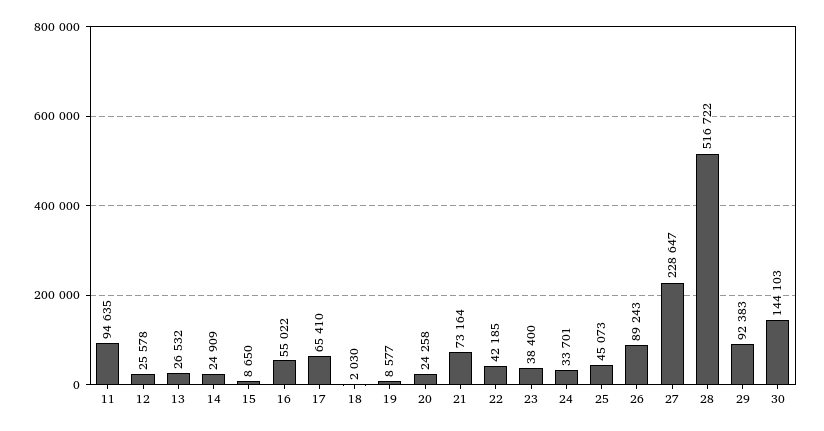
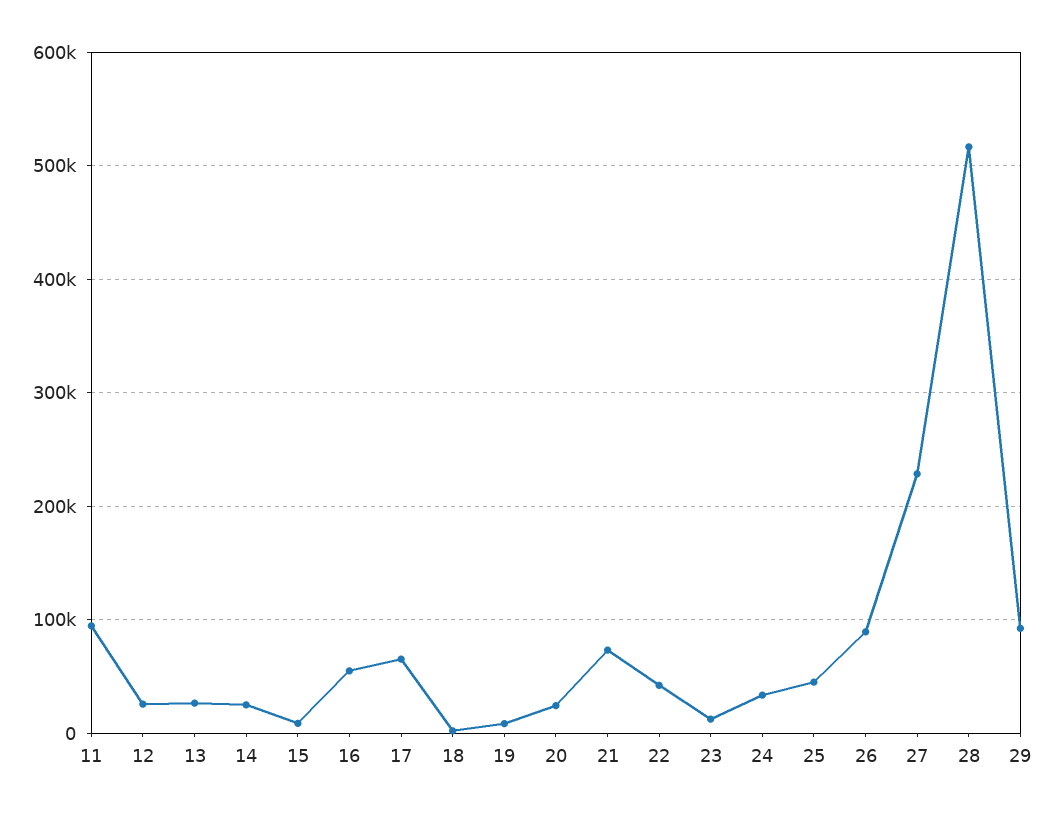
23: 38400 -> 10000
30: 144103 -> none

